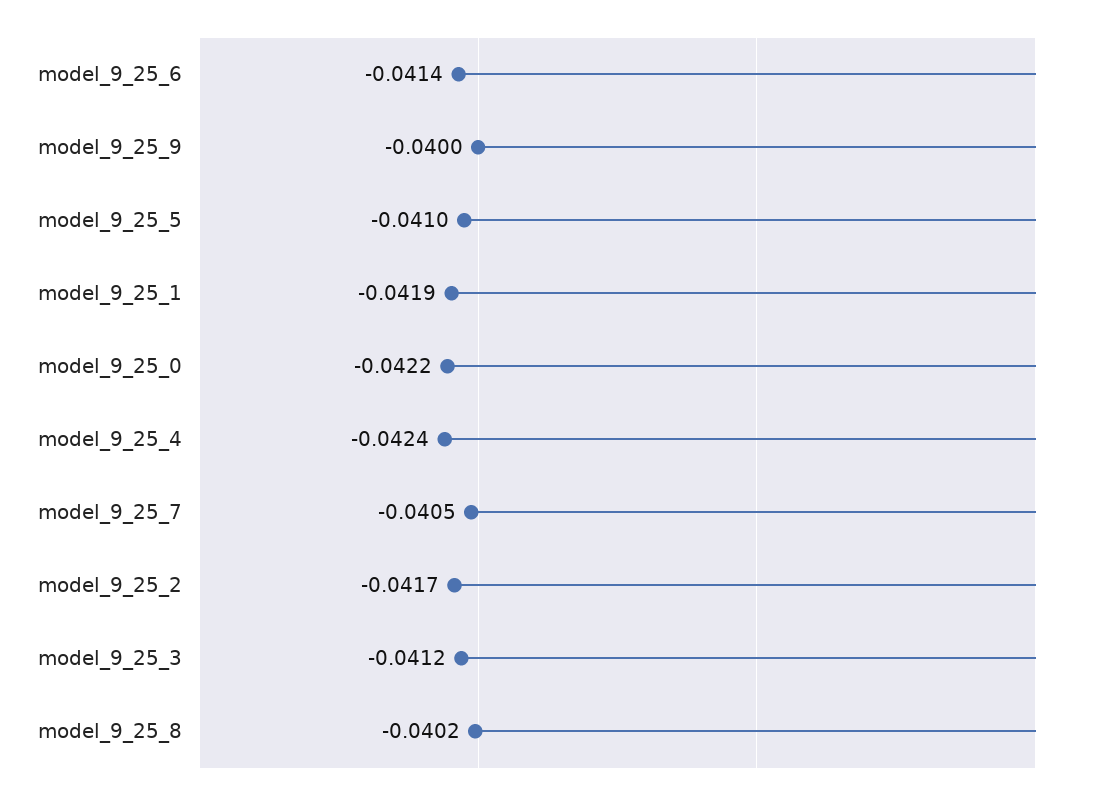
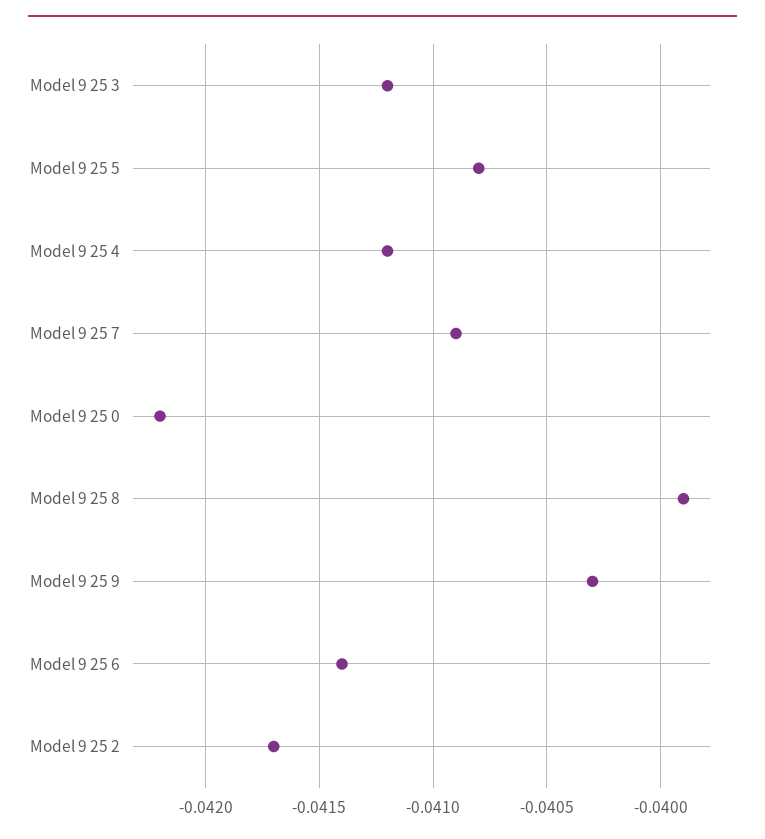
model_9_25_9: -0.04 -> -0.0403
model_9_25_5: -0.041 -> -0.0408
model_9_25_1: -0.0419 -> none
model_9_25_4: -0.0424 -> -0.0412
model_9_25_7: -0.0405 -> -0.0409
model_9_25_8: -0.0402 -> -0.0399

